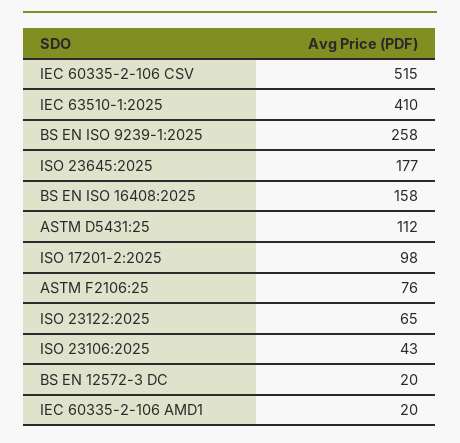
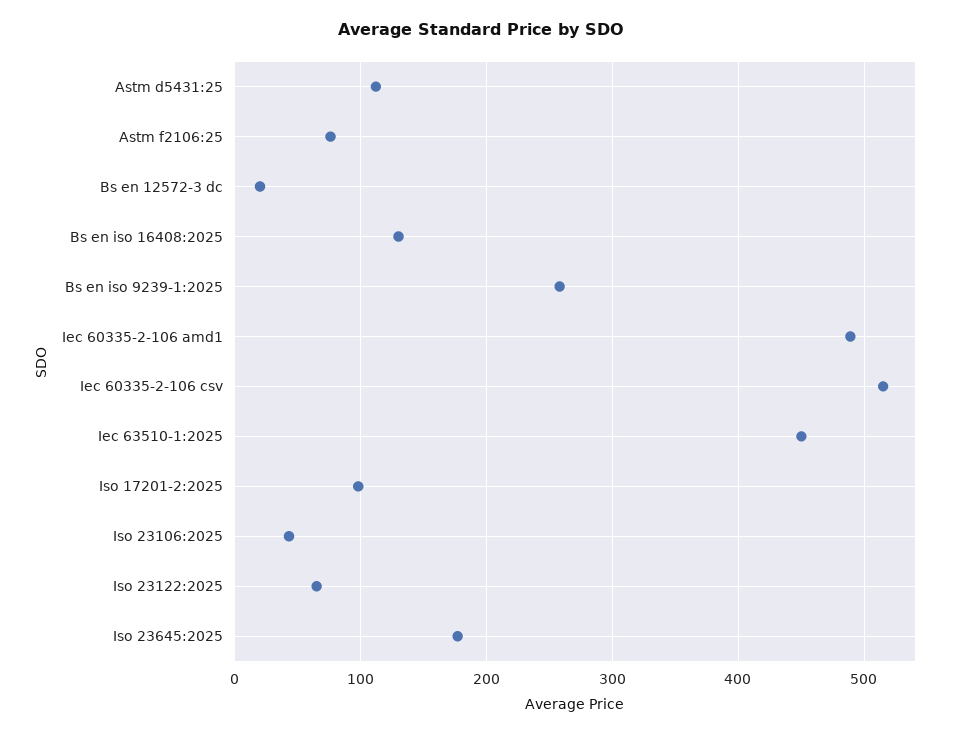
IEC 63510-1:2025: 410 -> 450
BS EN ISO 16408:2025: 158 -> 130
IEC 60335-2-106 AMD1: 20 -> 490

